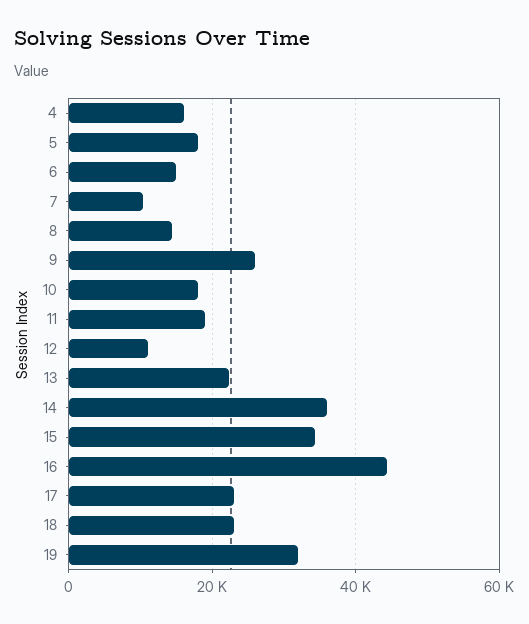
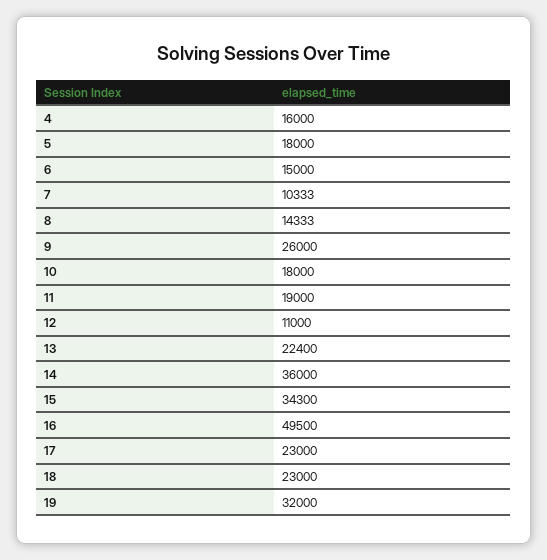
16: 44000 -> 49500

